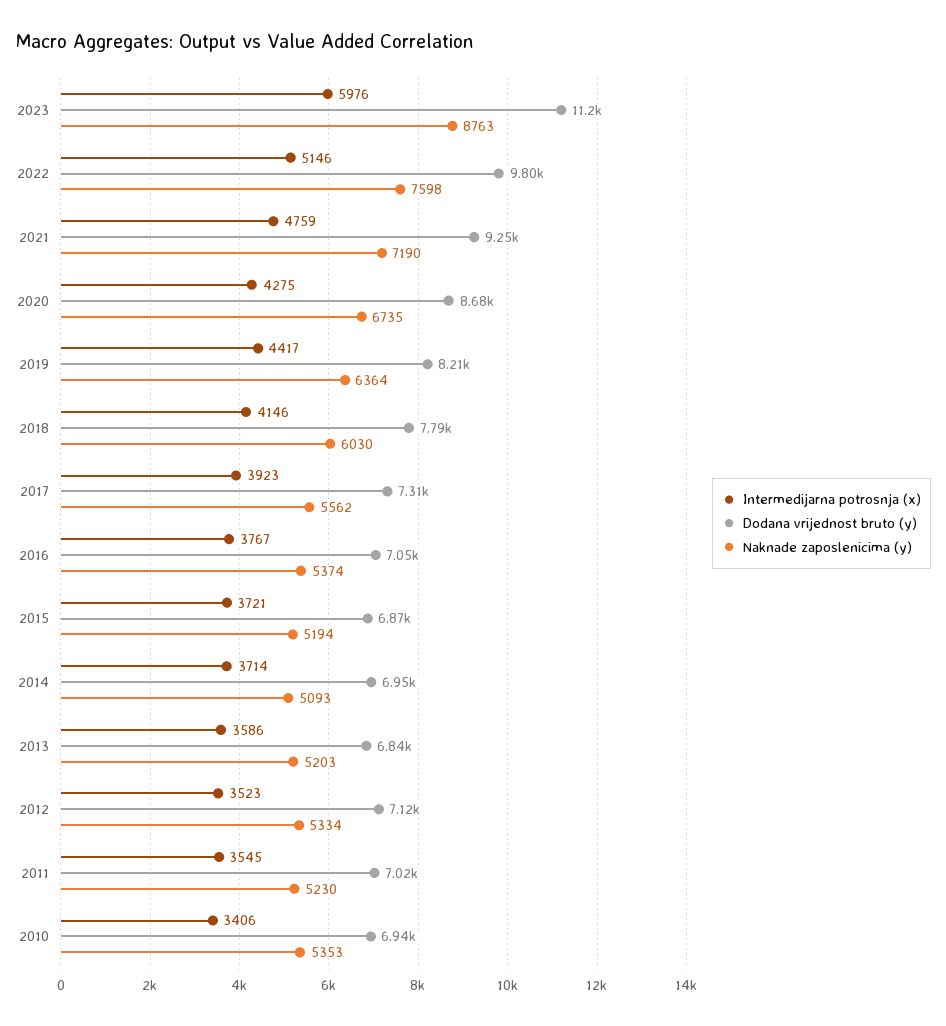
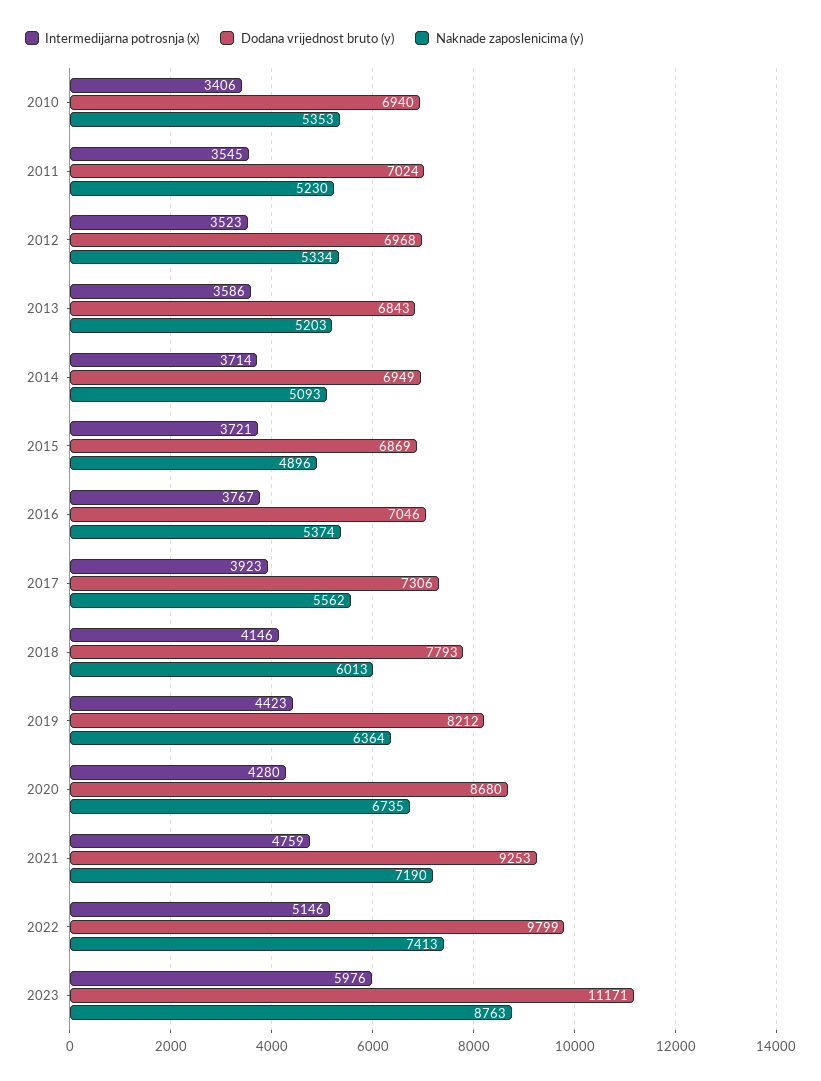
Naknade zaposlenicima (y), 2022: 7598 -> 7413
Intermedijarna potrosnja (x), 2020: 4275 -> 4280
Intermedijarna potrosnja (x), 2019: 4417 -> 4423
Naknade zaposlenicima (y), 2018: 6030 -> 6013
Naknade zaposlenicima (y), 2015: 5194 -> 4896
Dodana vrijednost bruto (y), 2012: 7120 -> 6968

